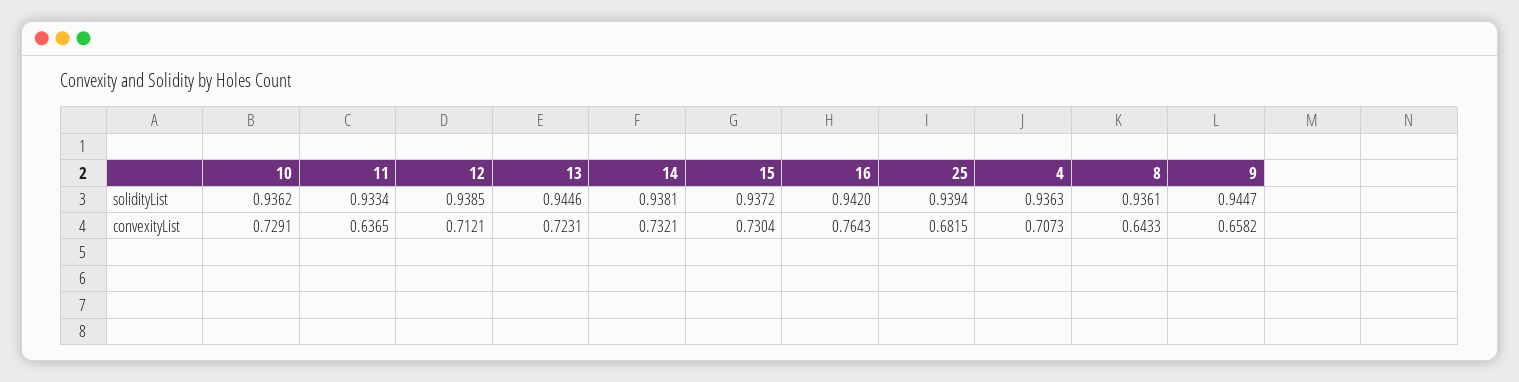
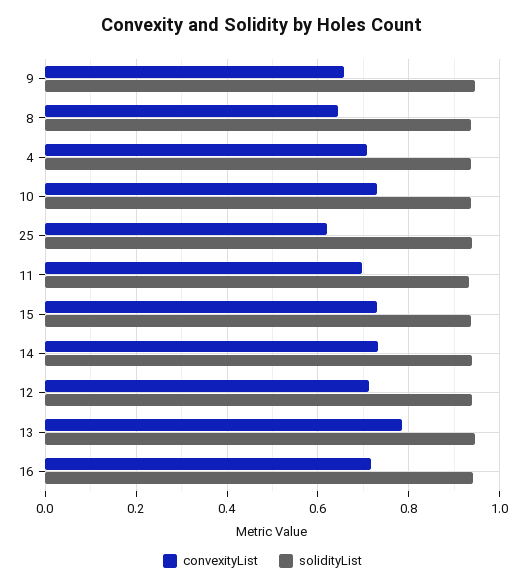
convexityList, 11: 0.6365 -> 0.7
convexityList, 13: 0.7231 -> 0.78
convexityList, 16: 0.7643 -> 0.72
convexityList, 25: 0.6815 -> 0.62

